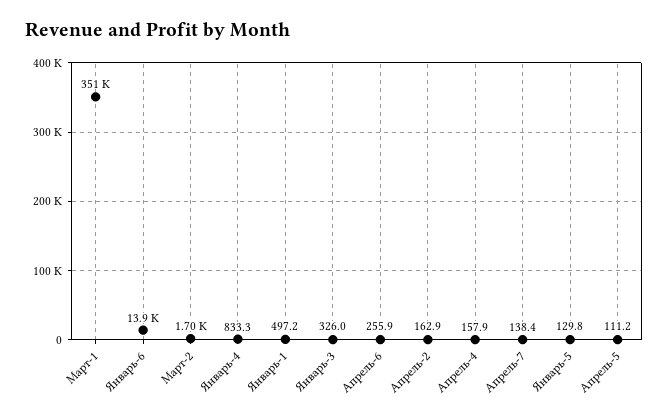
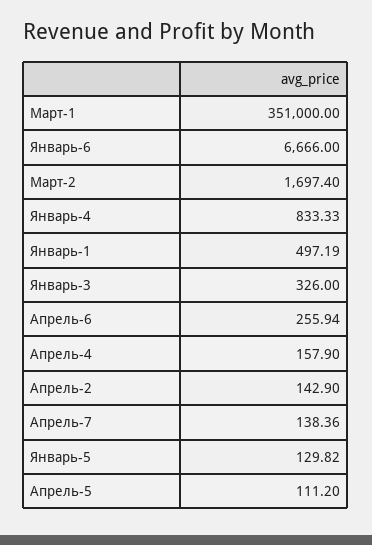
Январь-6: 13900 -> 6666
Апрель-2: 162.9 -> 142.9

